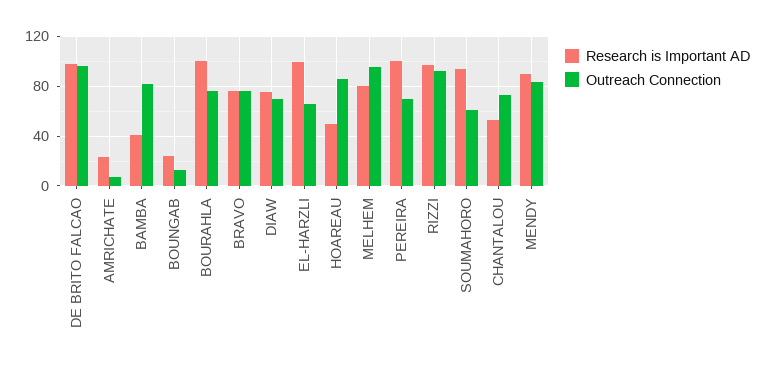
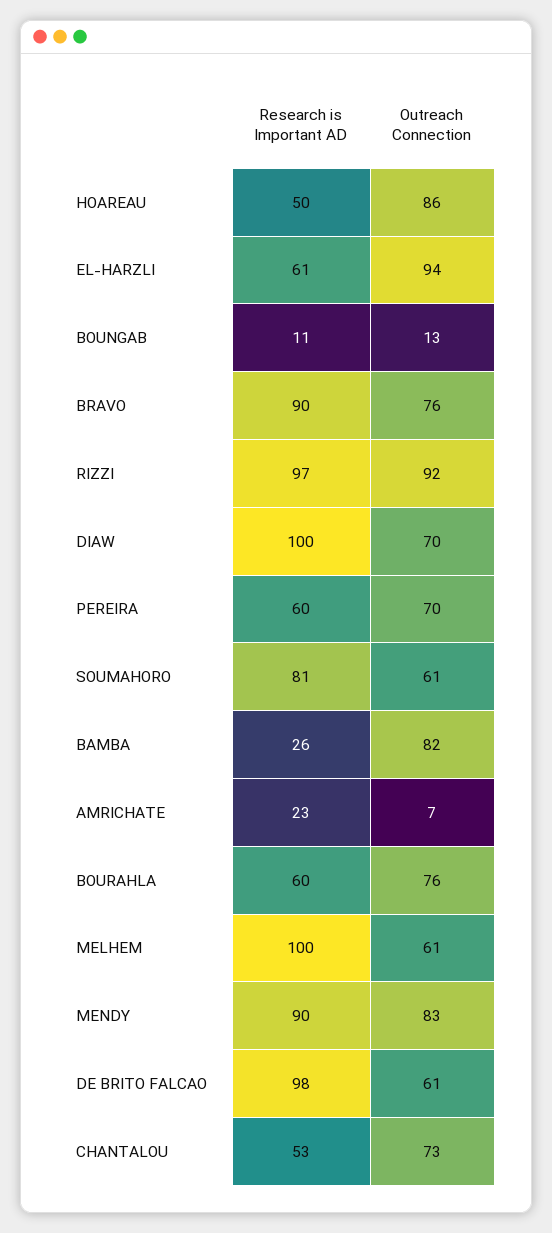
Outreach Connection, DE BRITO FALCAO: 95 -> 61
Research is Important AD, BAMBA: 40 -> 26
Research is Important AD, BOUNGAB: 25 -> 11
Research is Important AD, BOURAHLA: 100 -> 60
Research is Important AD, BRAVO: 75 -> 90
Research is Important AD, DIAW: 75 -> 100
Research is Important AD, EL-HARZLI: 100 -> 61
Outreach Connection, EL-HARZLI: 65 -> 94
Research is Important AD, MELHEM: 80 -> 100
Outreach Connection, MELHEM: 95 -> 61
Research is Important AD, PEREIRA: 100 -> 60
Research is Important AD, SOUMAHORO: 95 -> 81

